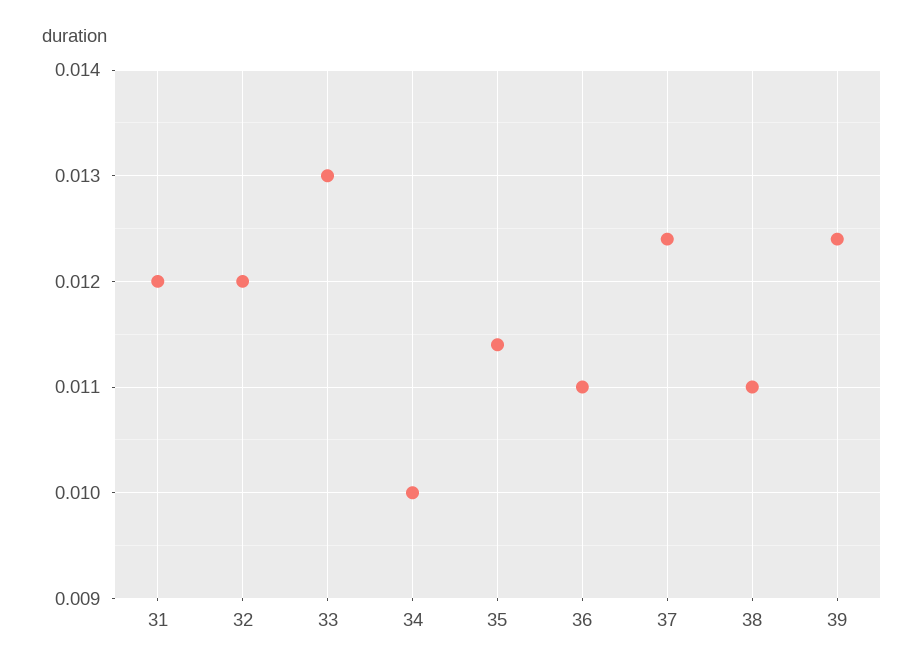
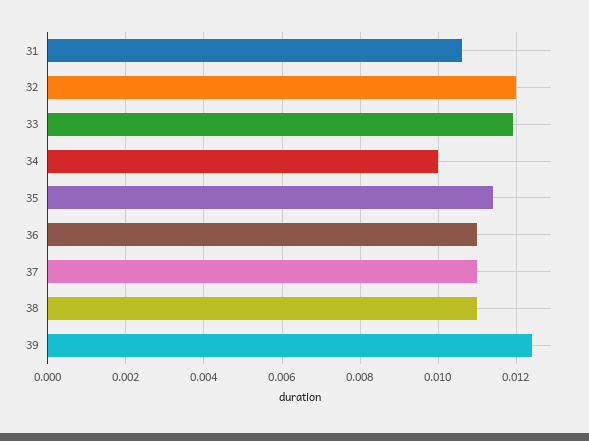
31: 0.012 -> 0.0105
33: 0.013 -> 0.012
37: 0.0124 -> 0.011

